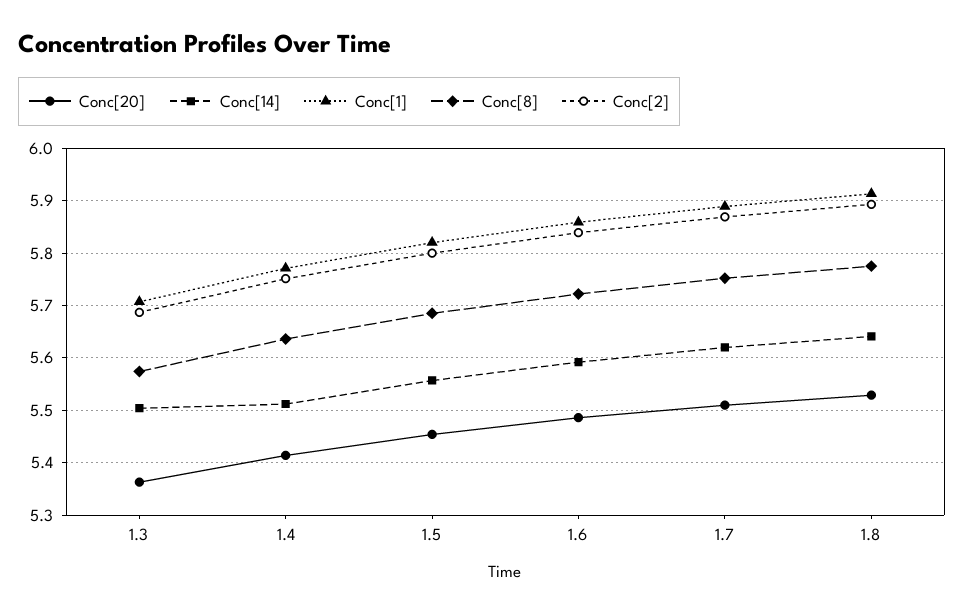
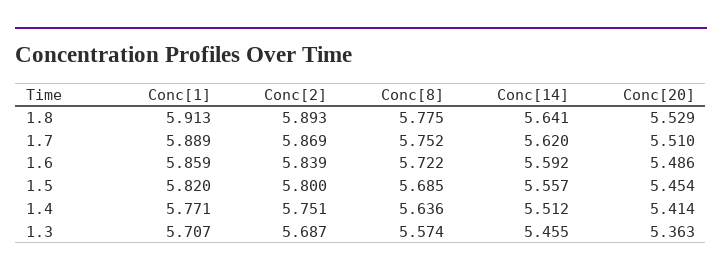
Conc[14], 1.3: 5.5 -> 5.455

